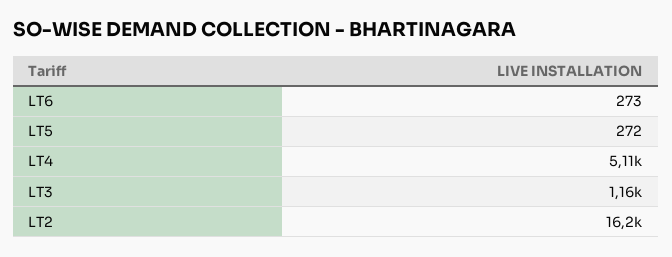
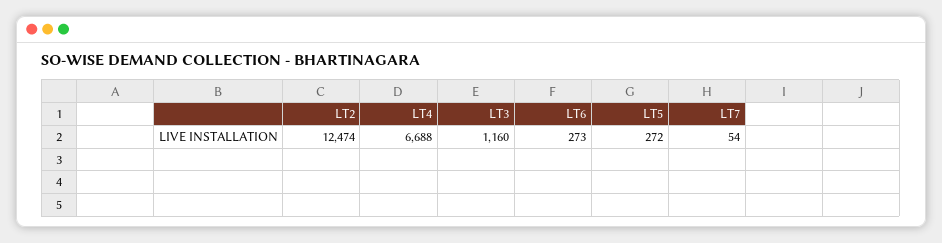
LT4: 5110 -> 6688
LT2: 16200 -> 12474
LT7: none -> 54

